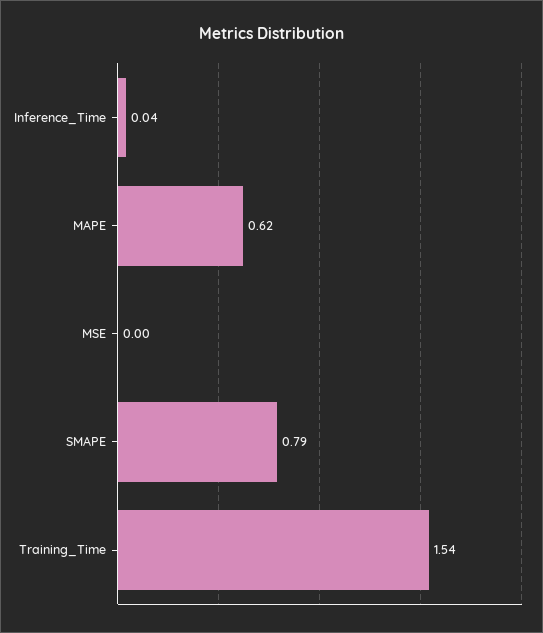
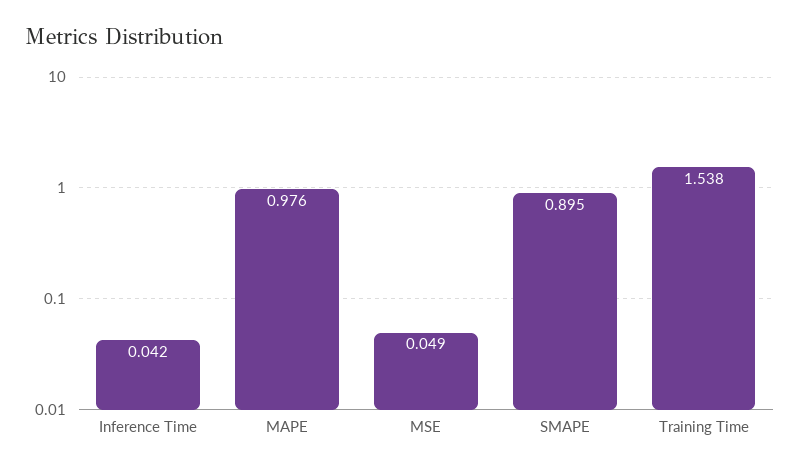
MAPE: 0.62 -> 0.976
MSE: 0 -> 0.049
SMAPE: 0.79 -> 0.895

